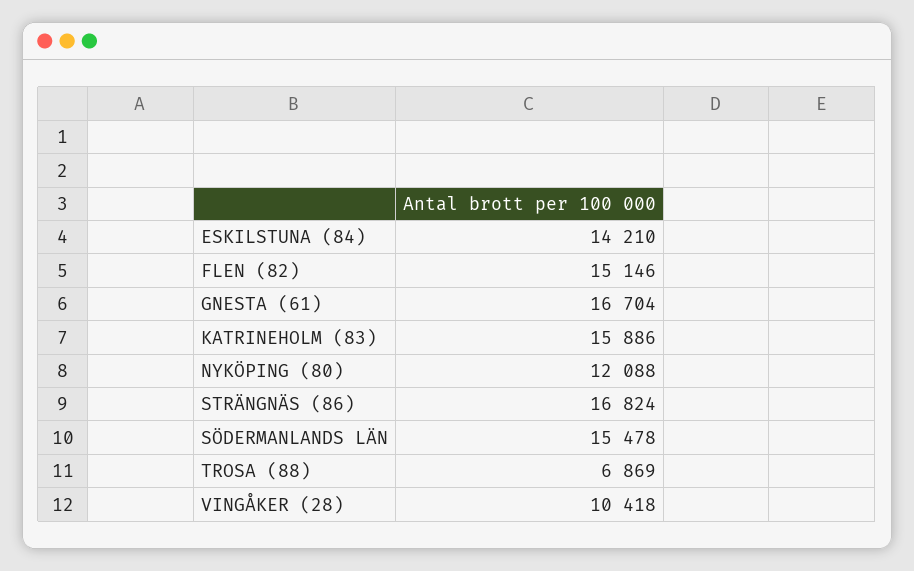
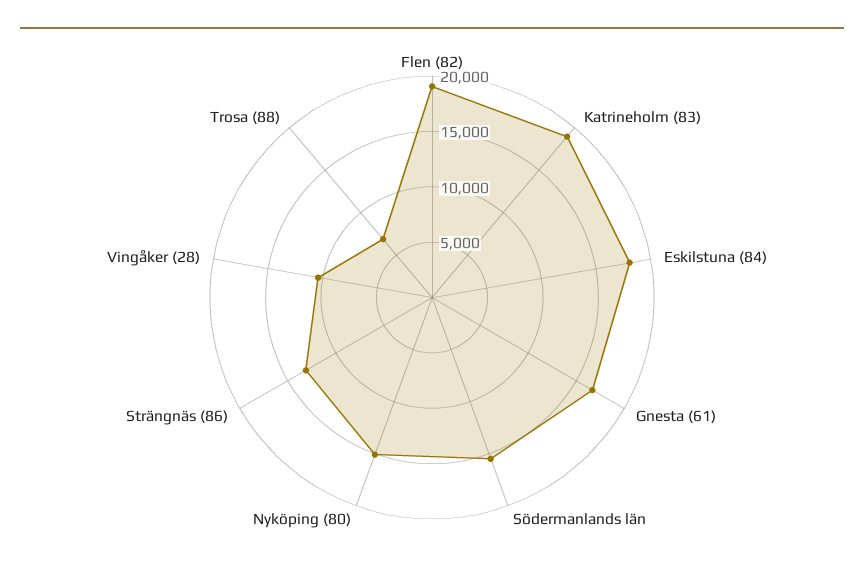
ESKILSTUNA (84): 14210 -> 18000
FLEN (82): 15146 -> 19000
KATRINEHOLM (83): 15886 -> 19000
NYKÖPING (80): 12088 -> 15000
STRÄNGNÄS (86): 16824 -> 13000

